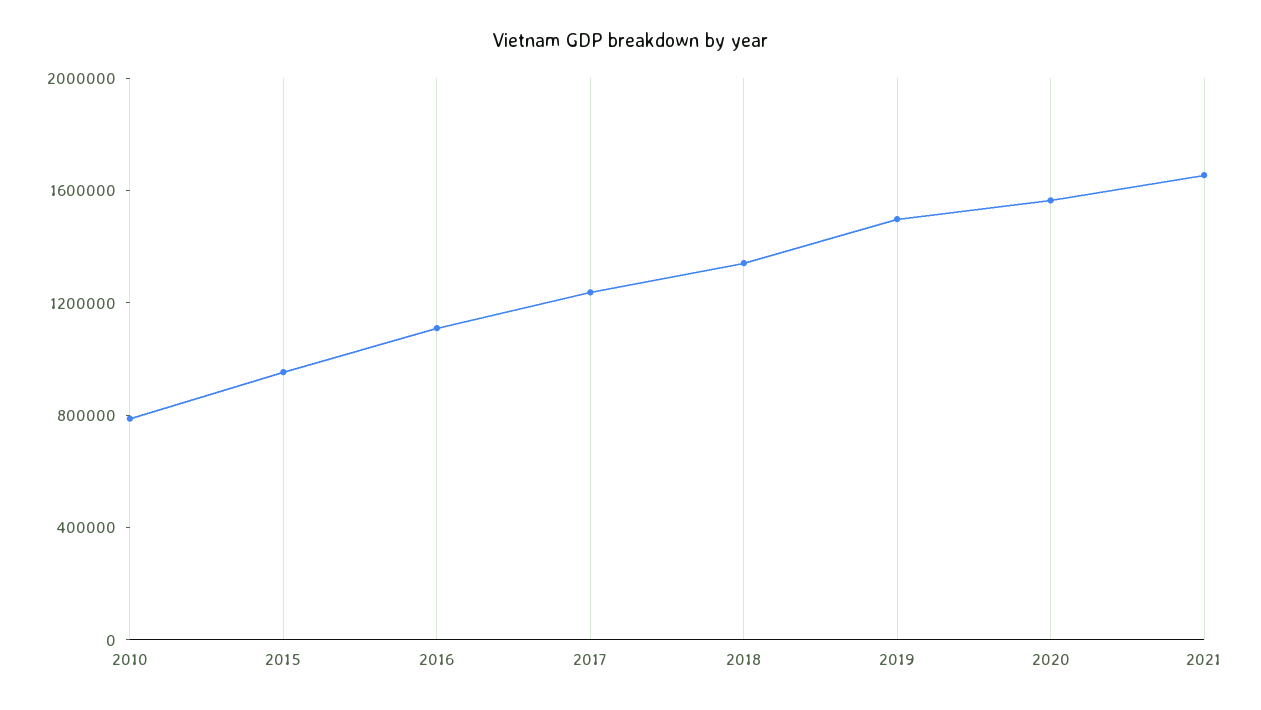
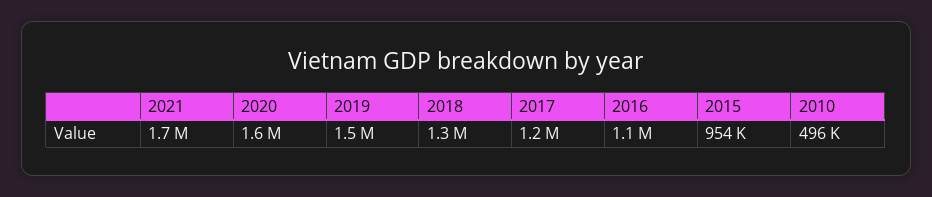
2010: 800000 -> 496000

